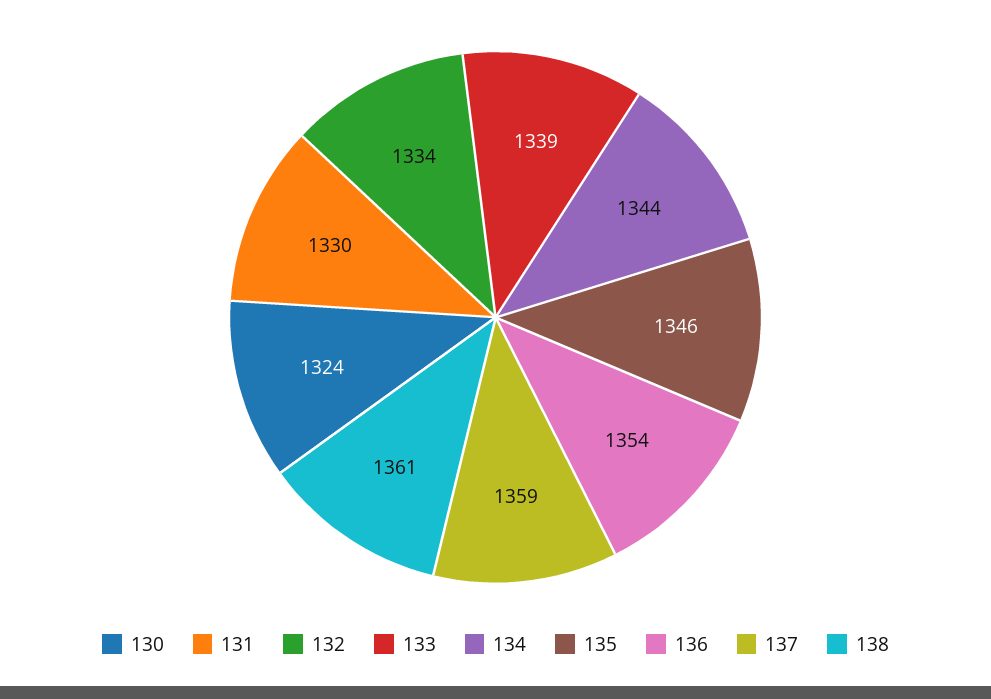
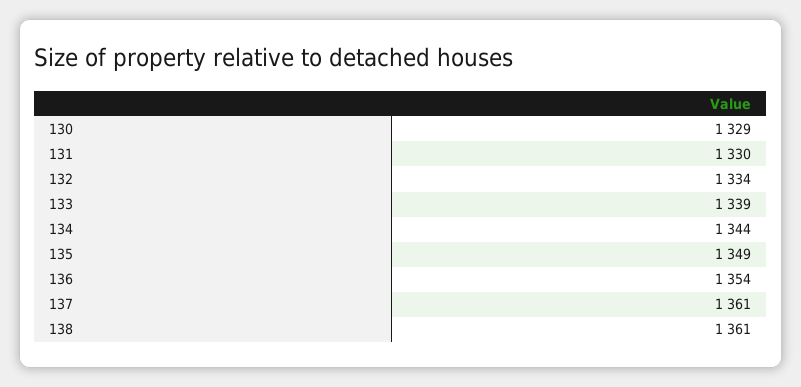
130: 1324 -> 1329
135: 1346 -> 1349
137: 1359 -> 1361

